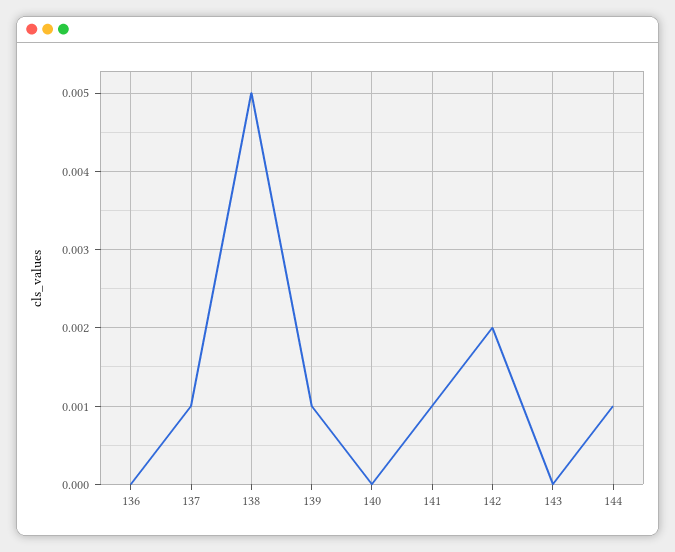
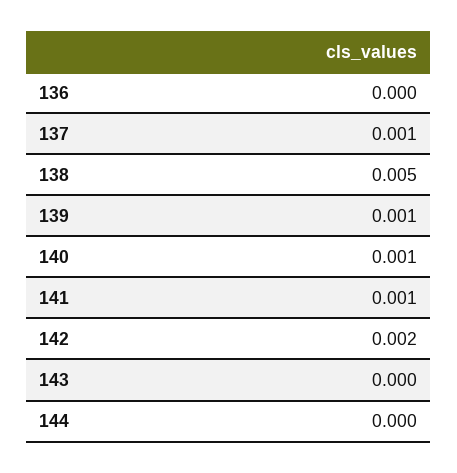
140: 0 -> 0.001
144: 0.001 -> 0

